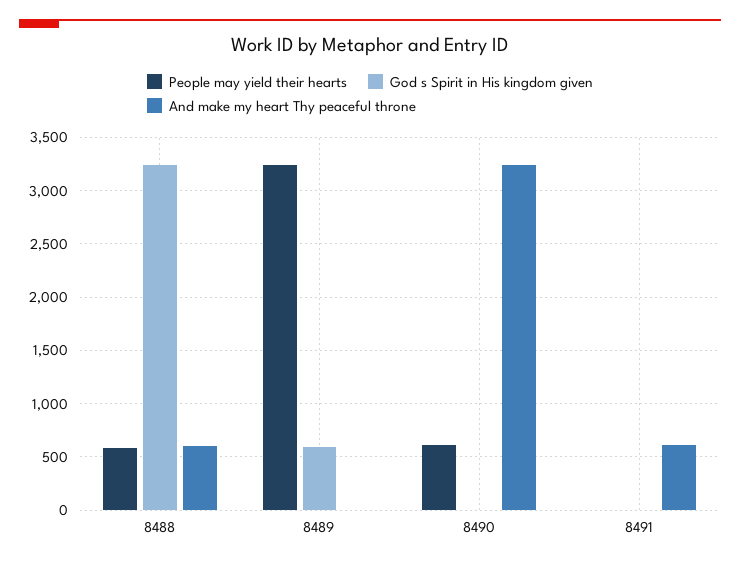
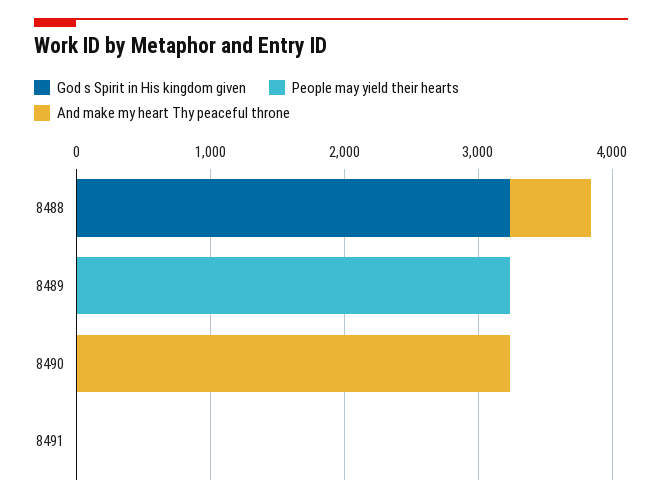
People may yield their hearts, 8488: 600 -> 0
God s Spirit in His kingdom given, 8489: 600 -> 0
People may yield their hearts, 8490: 600 -> 0
And make my heart Thy peaceful throne, 8491: 600 -> 0

